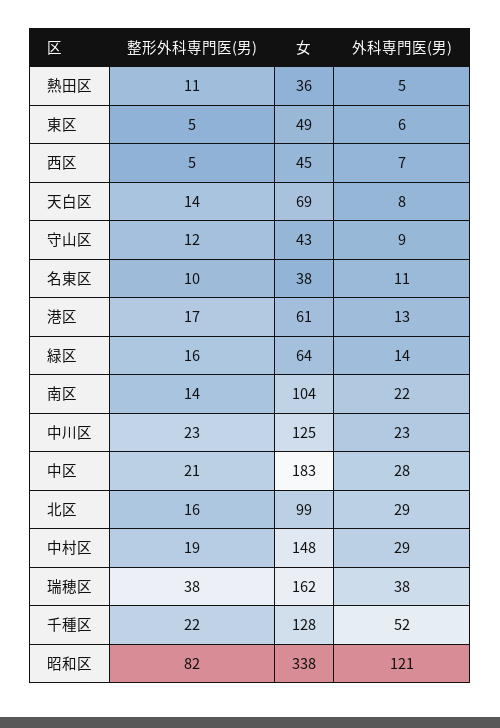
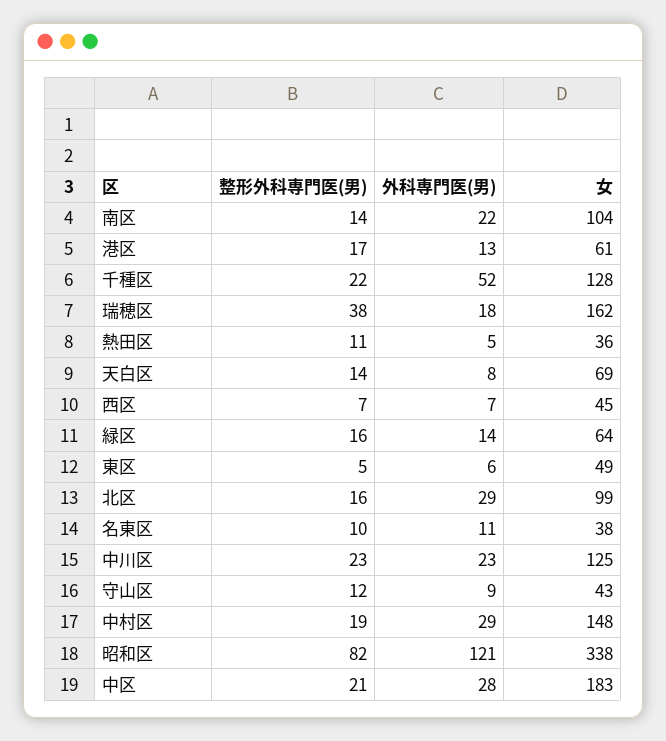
整形外科専門医(男), 西区: 5 -> 7
外科専門医(男), 瑞穂区: 38 -> 18

